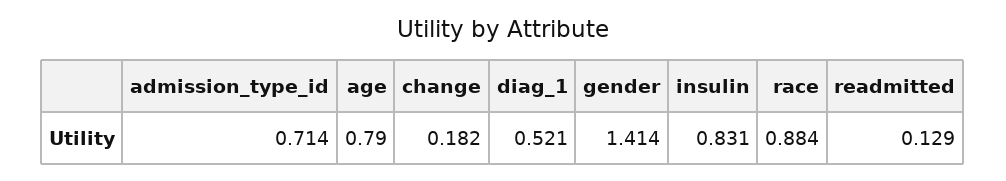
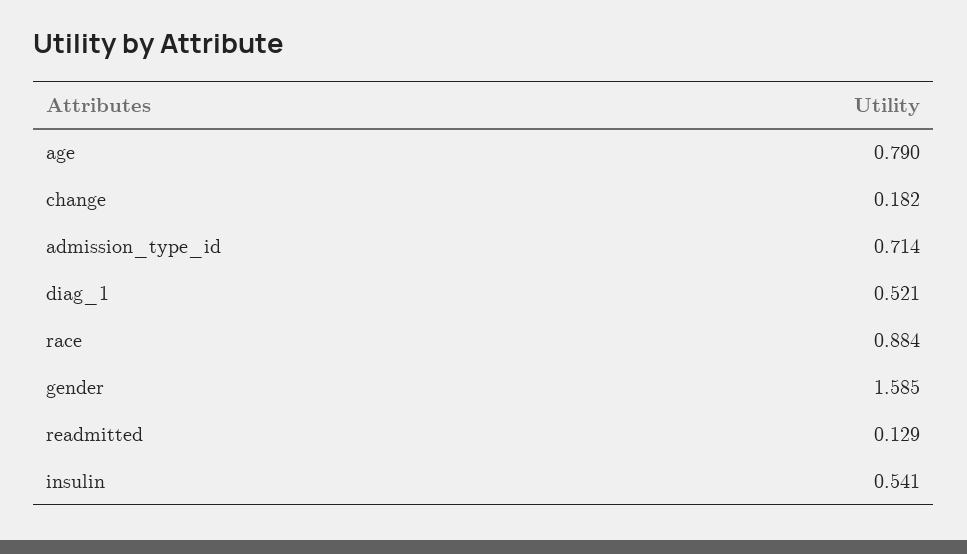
gender: 1.414 -> 1.585
insulin: 0.831 -> 0.541

